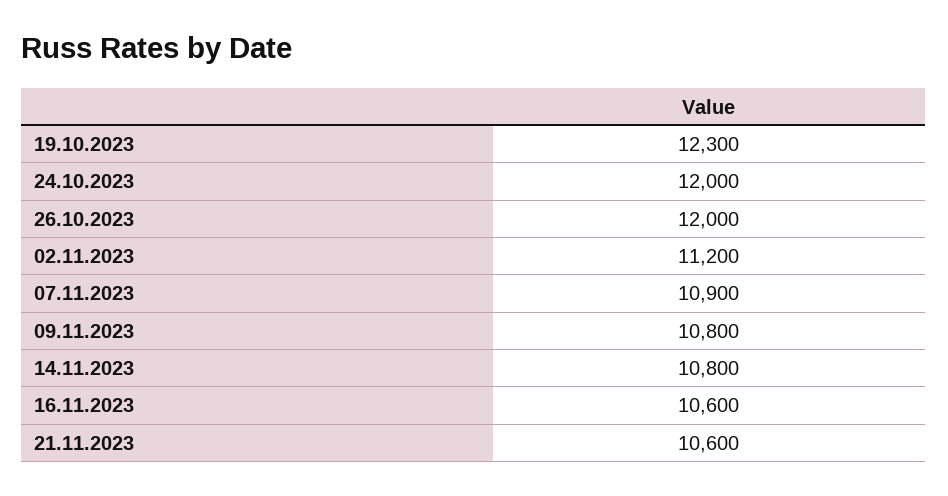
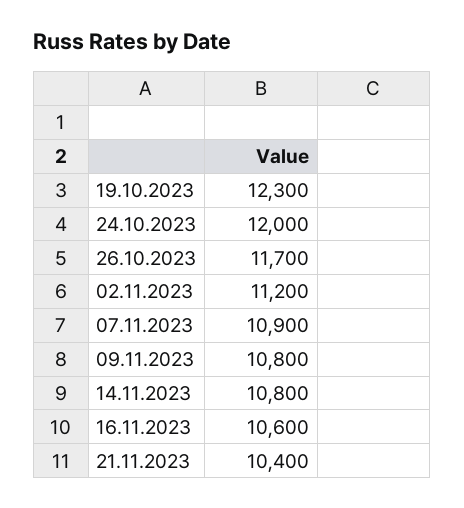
26.10.2023: 12000 -> 11700
21.11.2023: 10600 -> 10400

